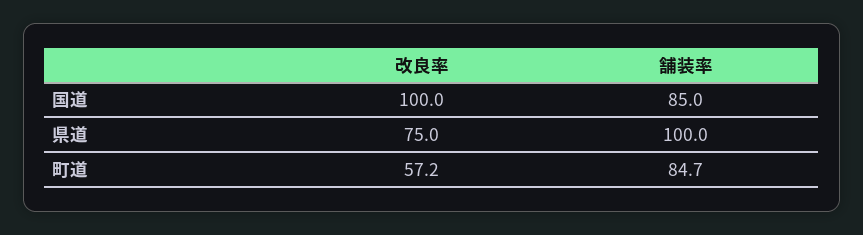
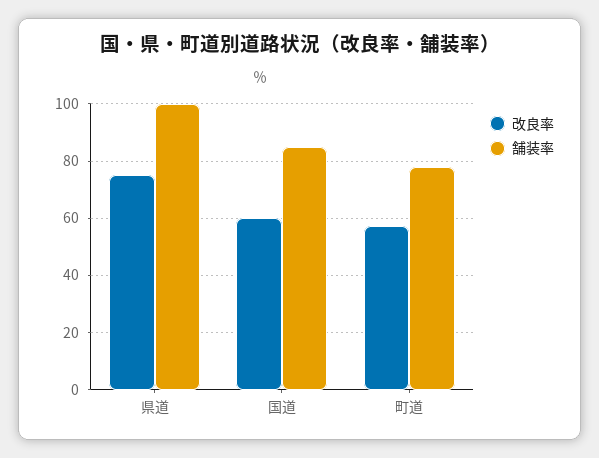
改良率, 国道: 100 -> 60
舗装率, 町道: 84.7 -> 77.5

